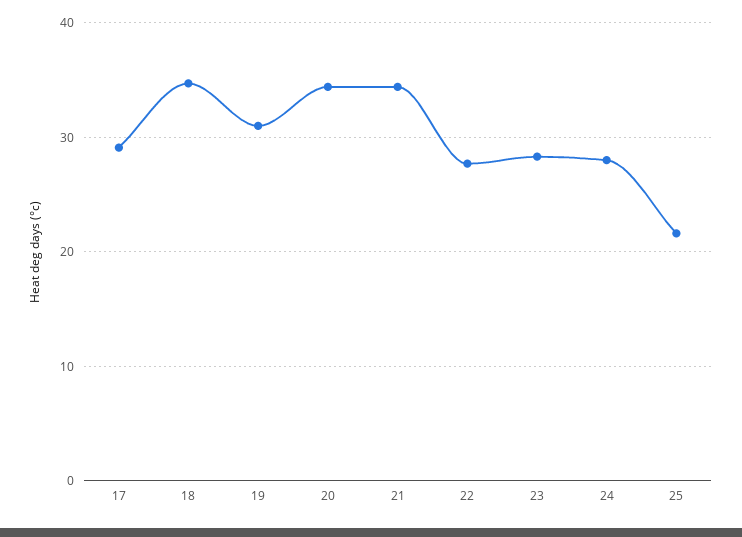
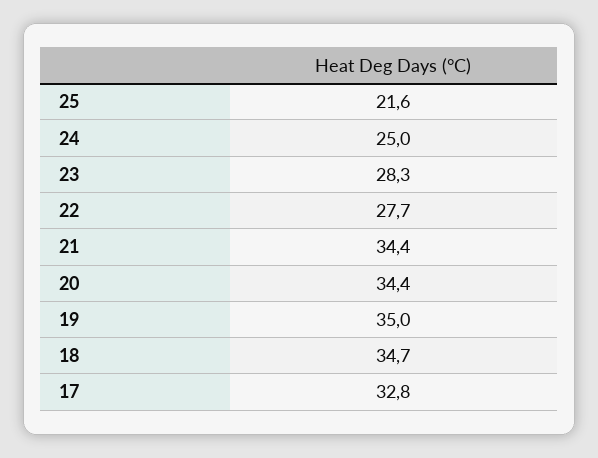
17: 29 -> 32.8
19: 31 -> 35
24: 28 -> 25

